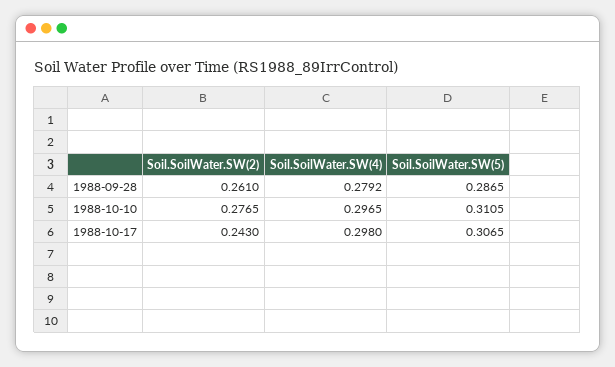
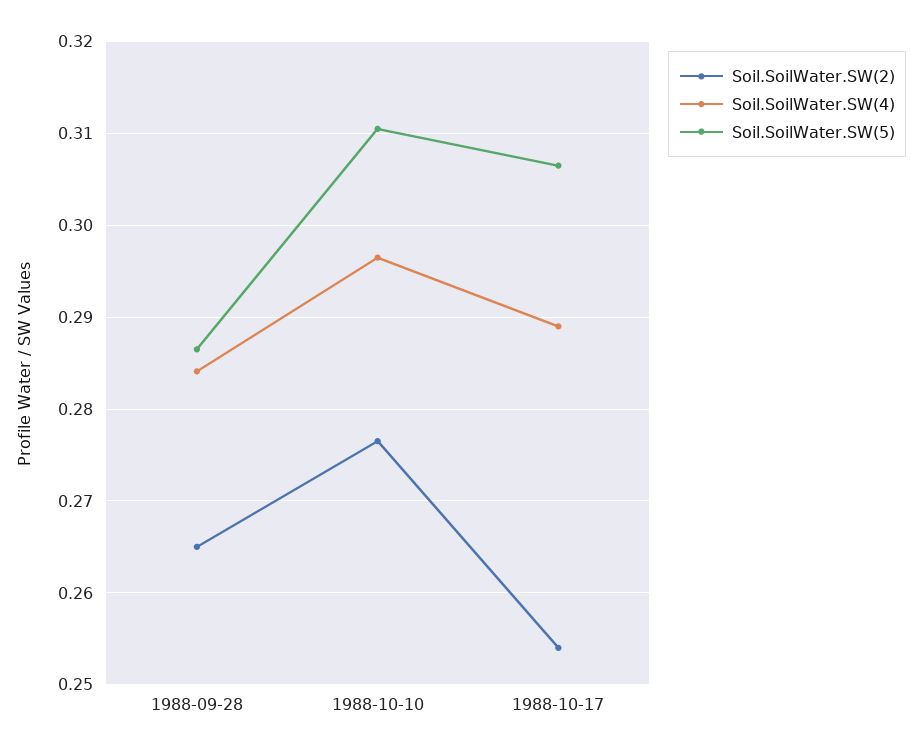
Soil.SoilWater.SW(2), 1988-09-28: 0.261 -> 0.265
Soil.SoilWater.SW(4), 1988-09-28: 0.2792 -> 0.284
Soil.SoilWater.SW(2), 1988-10-17: 0.243 -> 0.254
Soil.SoilWater.SW(4), 1988-10-17: 0.298 -> 0.289

